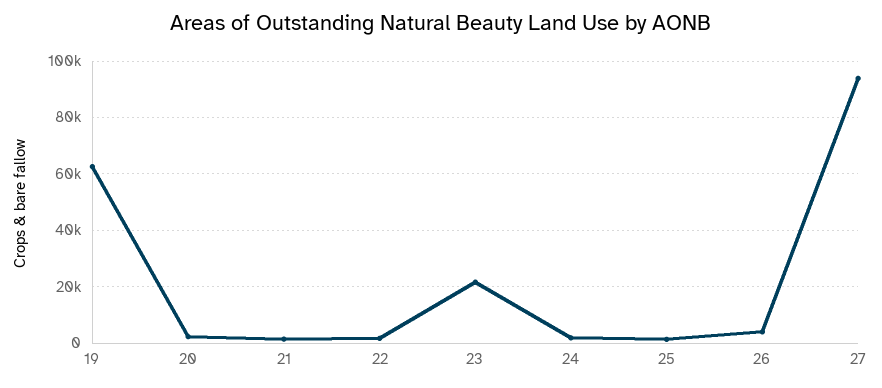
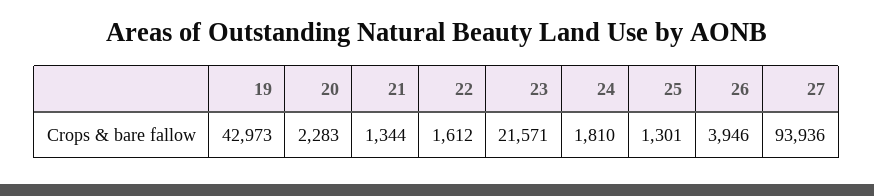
19: 62500 -> 42973

